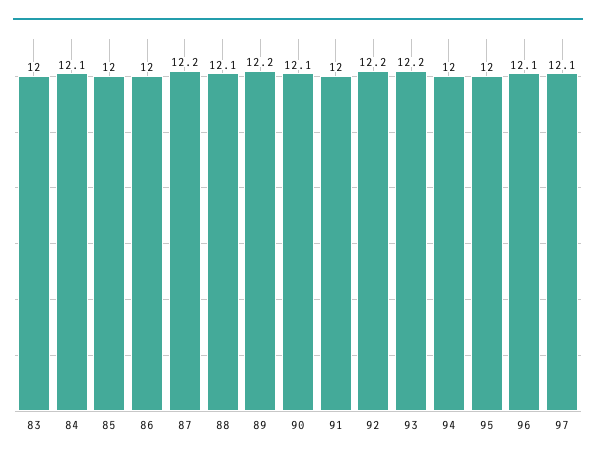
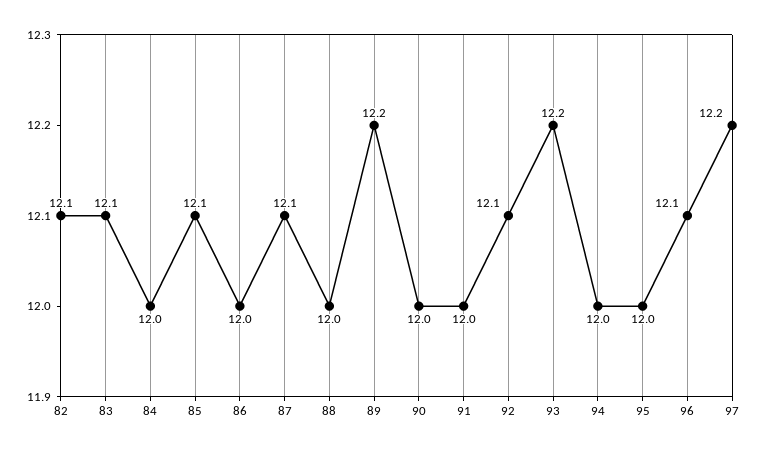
83: 12 -> 12.1
84: 12.1 -> 12
85: 12 -> 12.1
87: 12.2 -> 12.1
88: 12.1 -> 12
90: 12.1 -> 12
92: 12.2 -> 12.1
97: 12.1 -> 12.2
82: none -> 12.1

